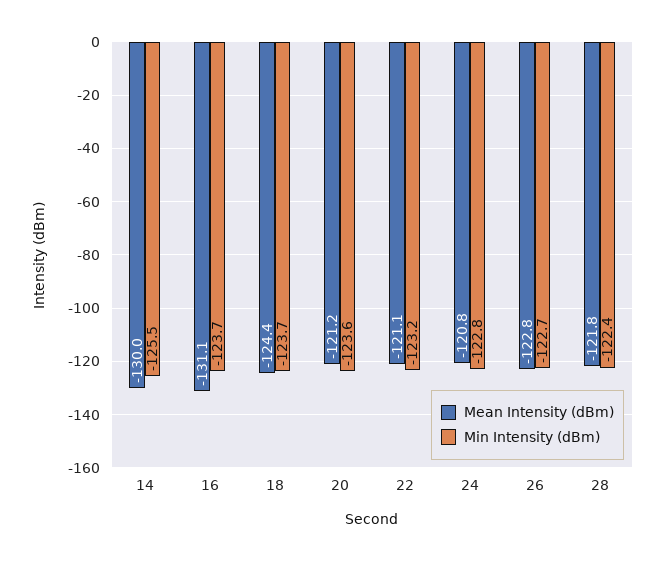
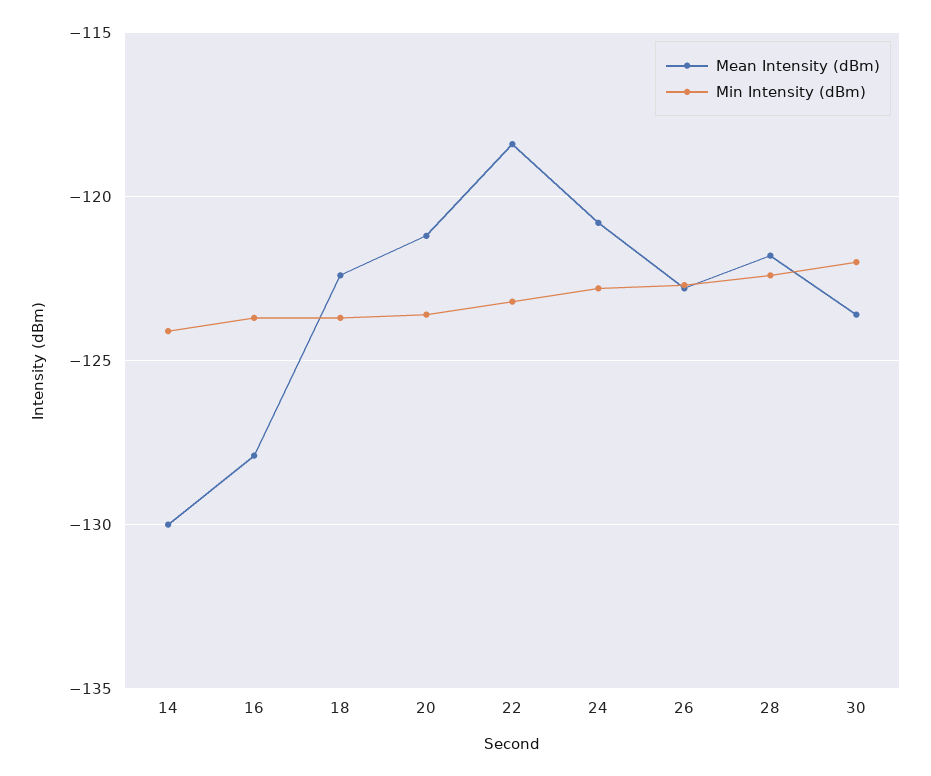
Min Intensity (dBm), 14: -125.5 -> -124
Mean Intensity (dBm), 16: -131.1 -> -128
Mean Intensity (dBm), 18: -124.4 -> -122.5
Mean Intensity (dBm), 22: -121.1 -> -118.5
Mean Intensity (dBm), 30: none -> -123.5
Min Intensity (dBm), 30: none -> -122

